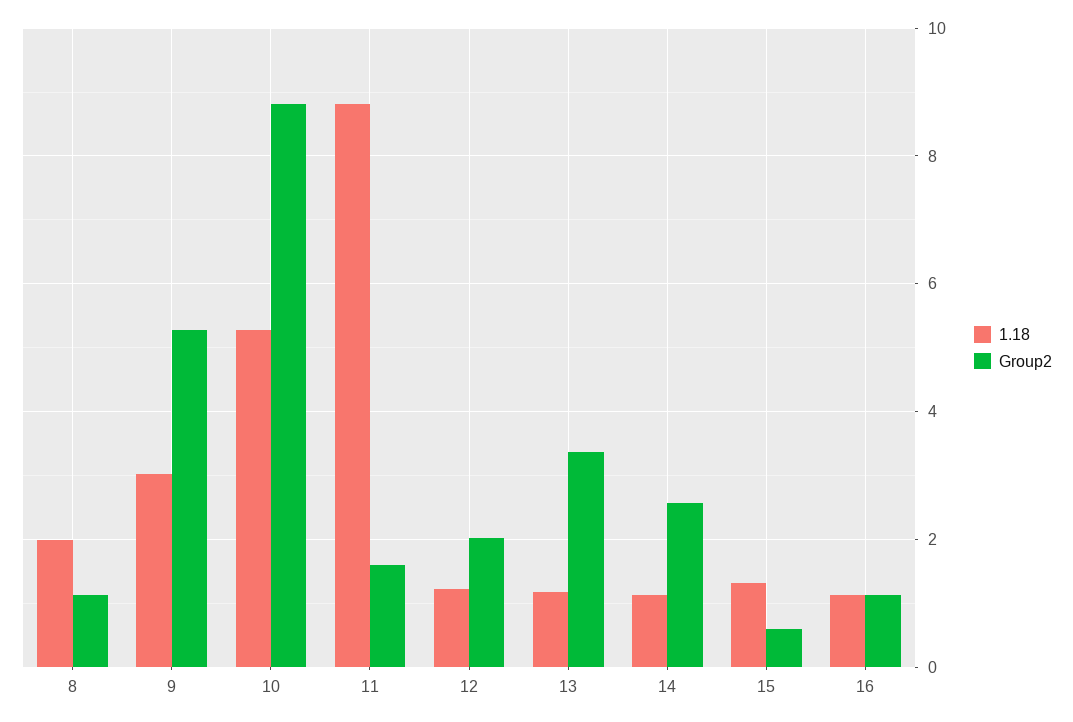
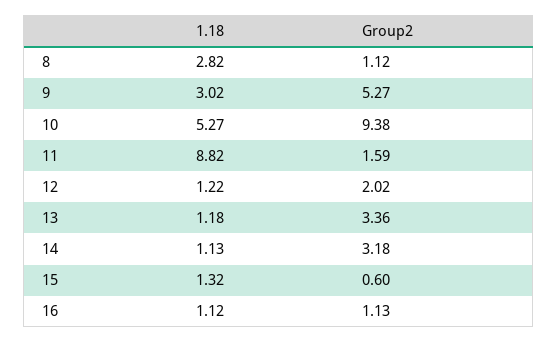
1.18, 8: 2 -> 2.82
Group2, 10: 8.8 -> 9.38
Group2, 14: 2.6 -> 3.18

